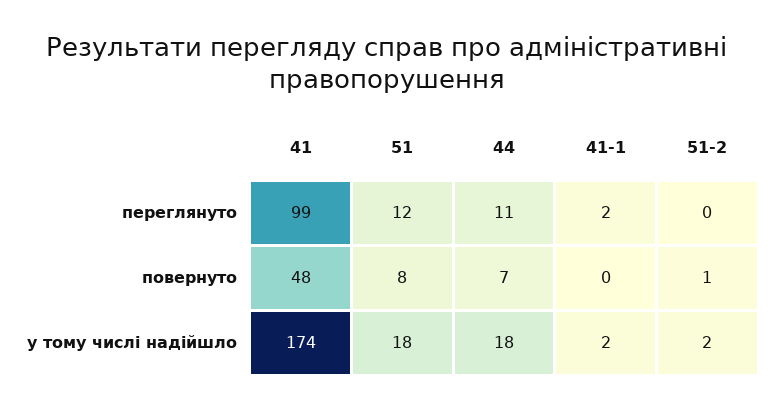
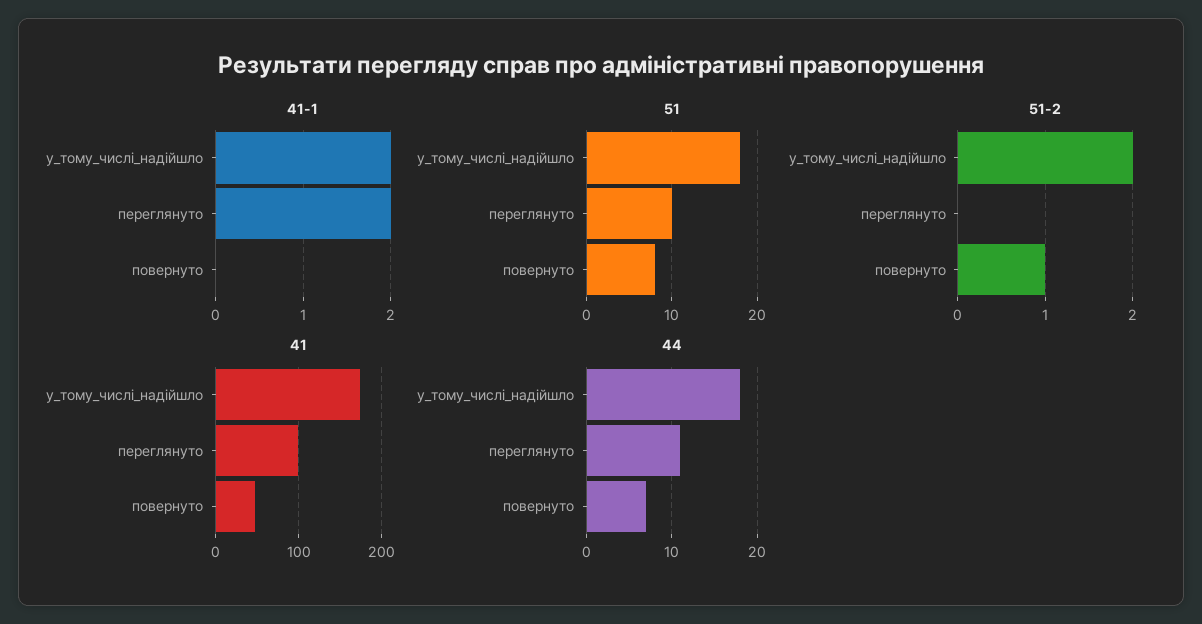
51, переглянуто: 12 -> 10

